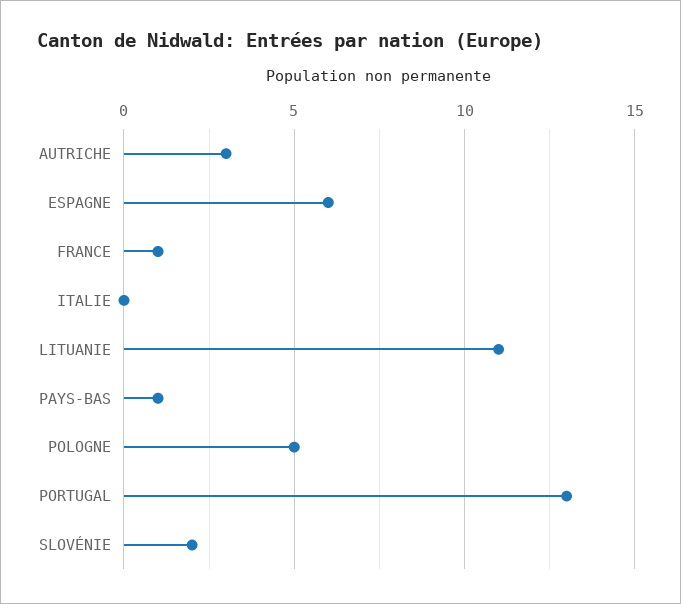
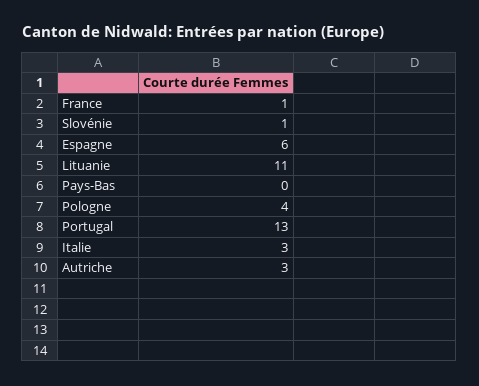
ITALIE: 0 -> 3
PAYS-BAS: 1 -> 0
POLOGNE: 5 -> 4
SLOVÉNIE: 2 -> 1

